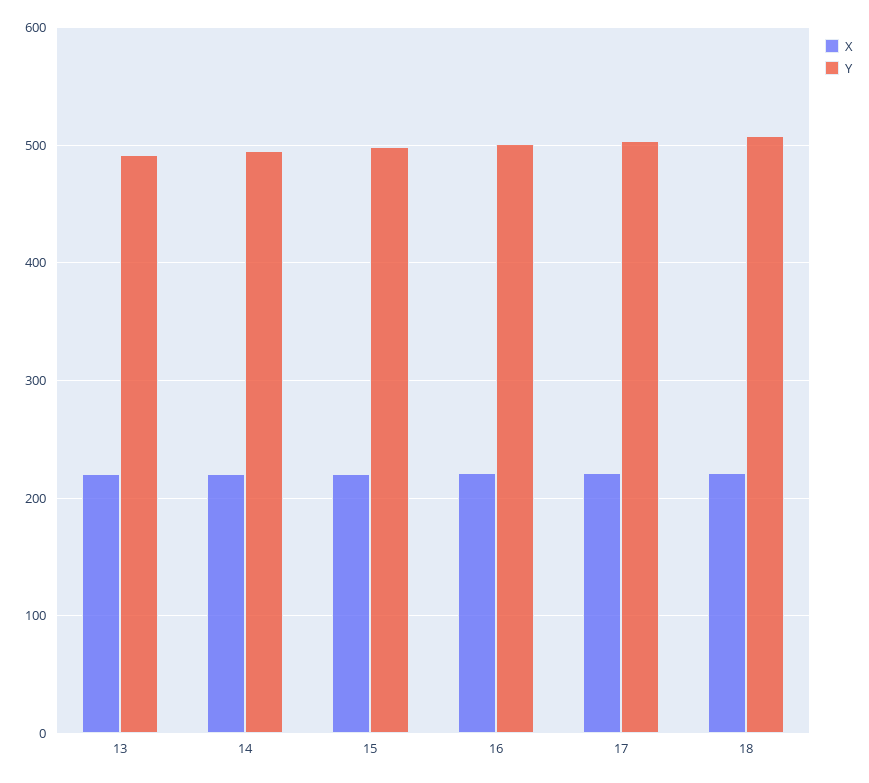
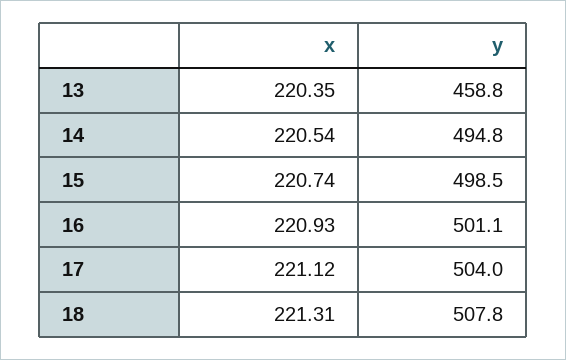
Y, 13: 490 -> 458.8

